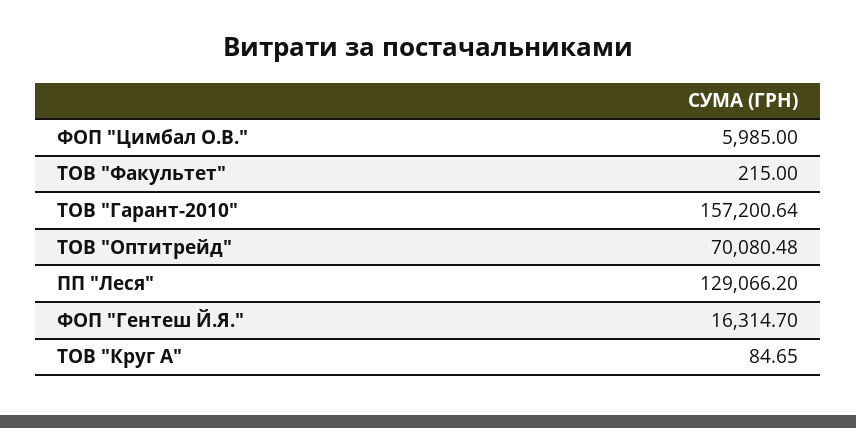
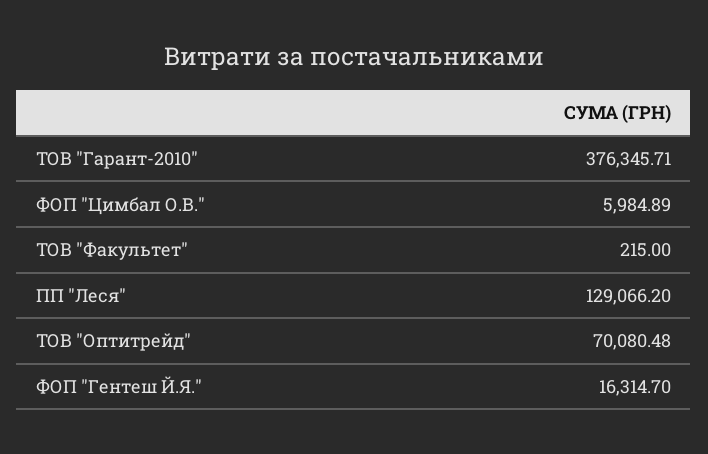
ФОП "Цимбал О.В.": 5985 -> 5984.89
ТОВ "Гарант-2010": 157200.64 -> 376345.71
ТОВ "Круг А": 84.65 -> none

